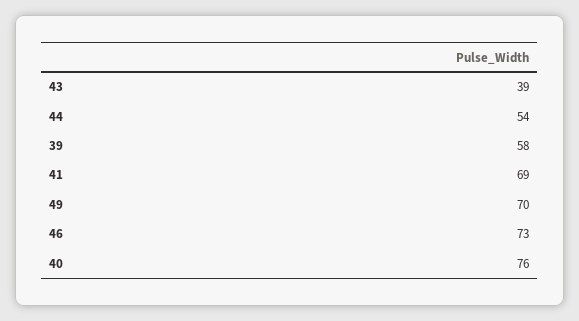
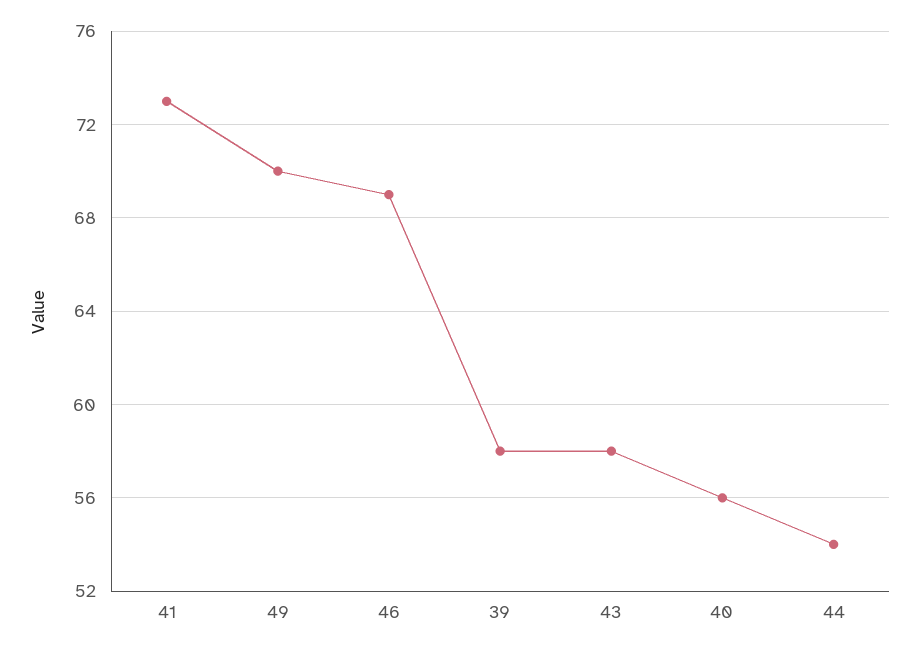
43: 39 -> 58
41: 69 -> 73
46: 73 -> 69
40: 76 -> 56

